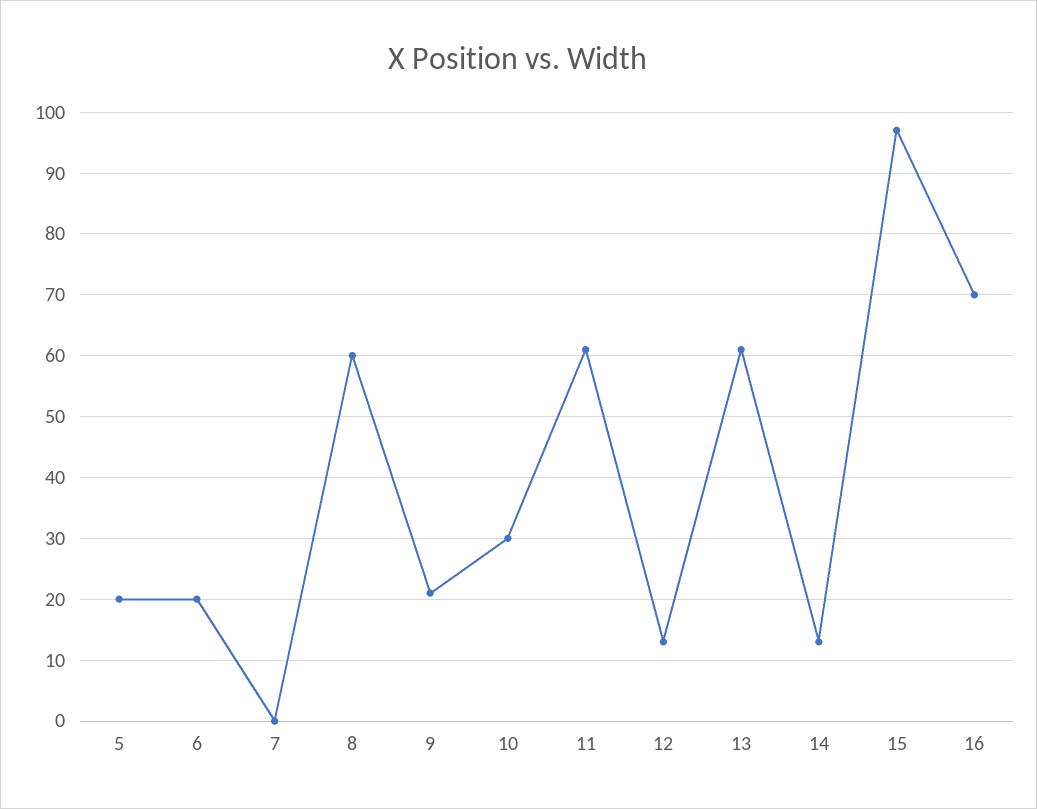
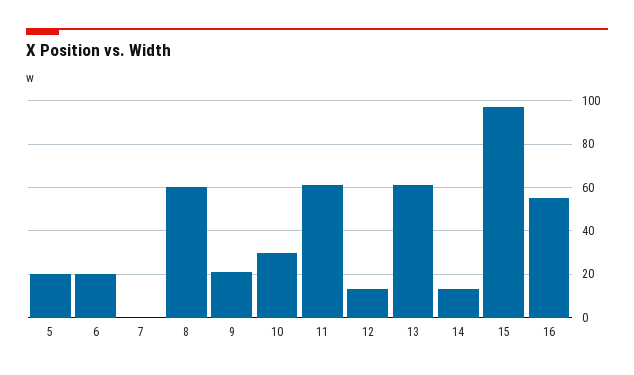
16: 70 -> 55

